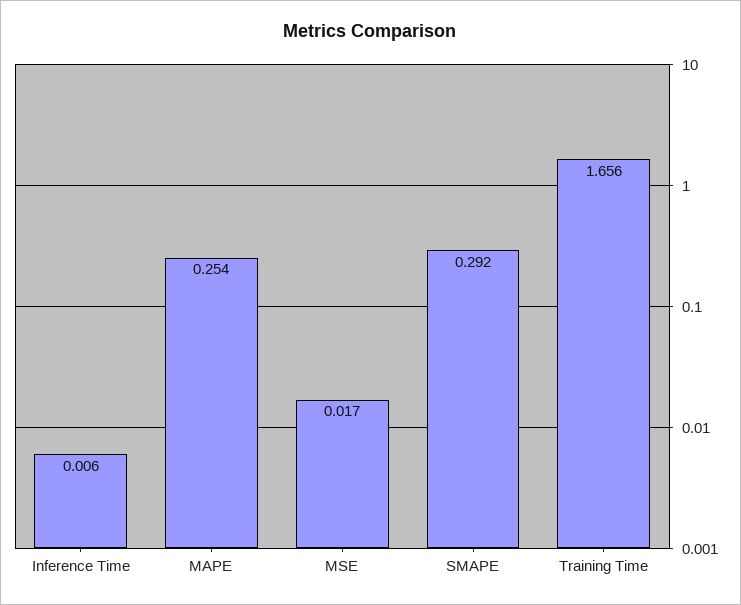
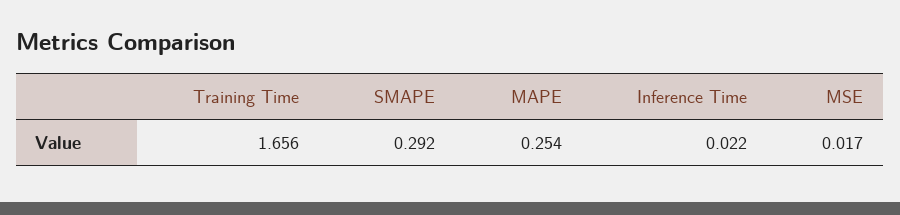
Inference Time: 0.006 -> 0.022

